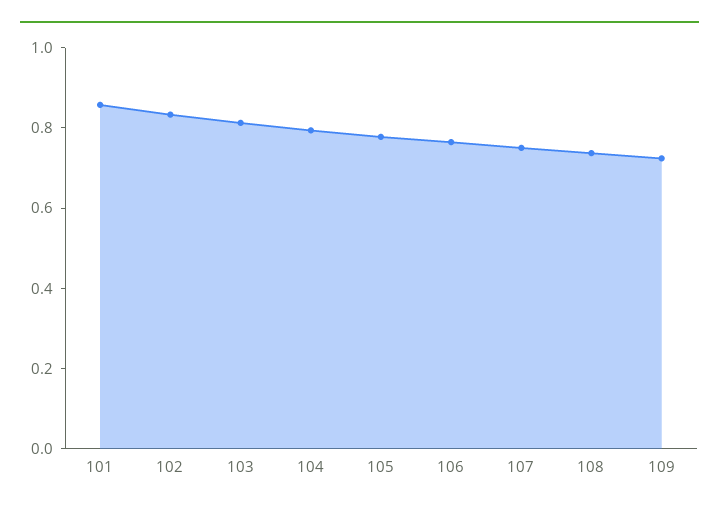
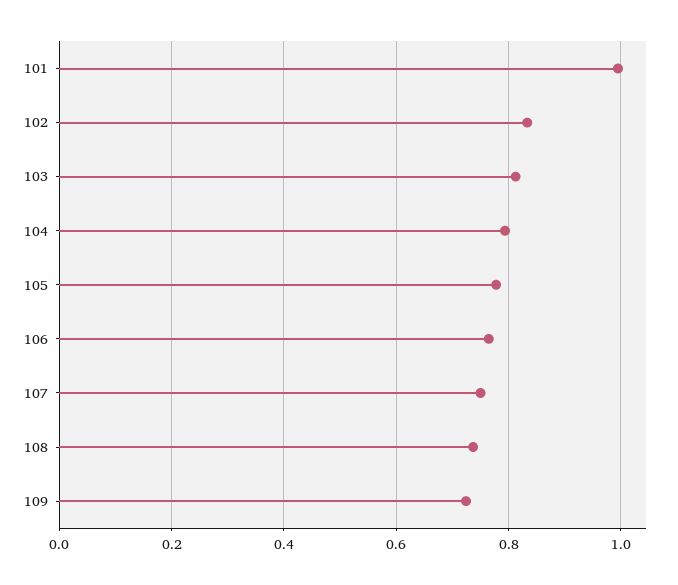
101: 0.85 -> 1

